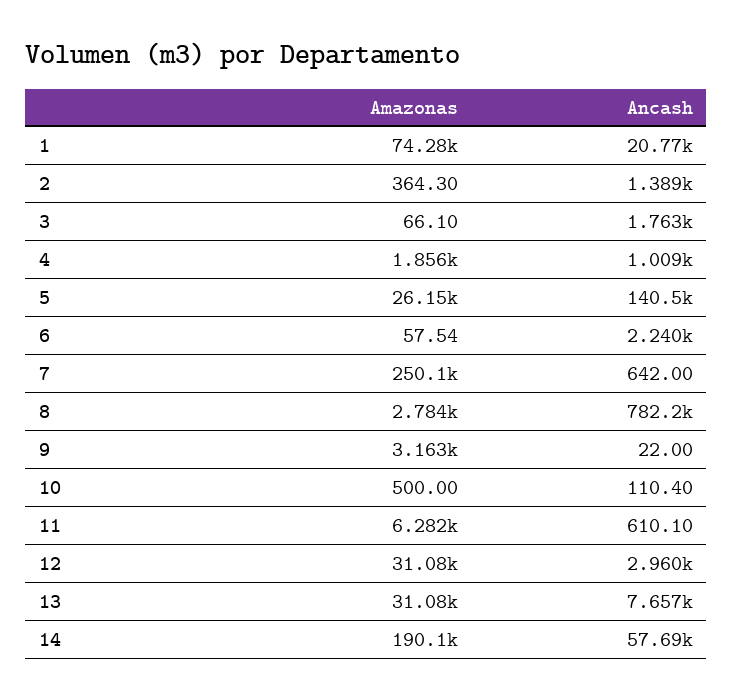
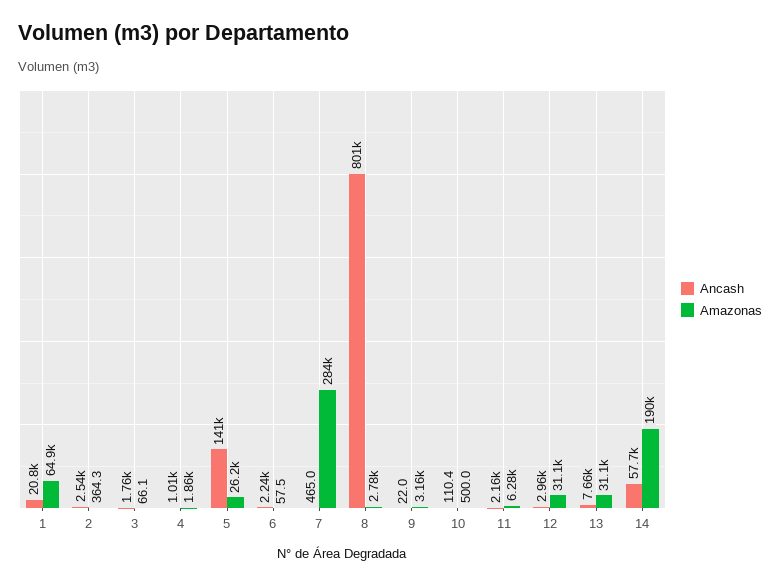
Amazonas, 1: 74280 -> 64900
Ancash, 2: 1389 -> 2540
Amazonas, 7: 250100 -> 284000
Ancash, 7: 642 -> 465
Ancash, 8: 782200 -> 801000
Ancash, 11: 610.1 -> 2160

